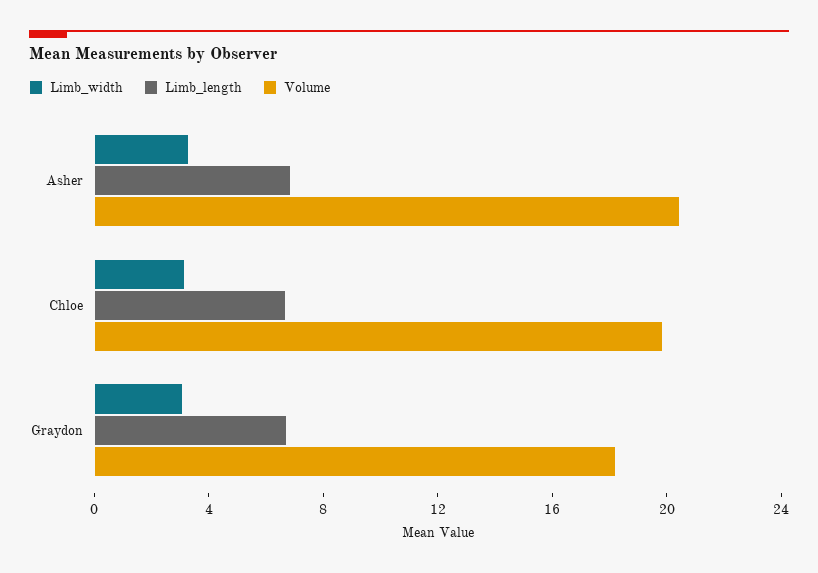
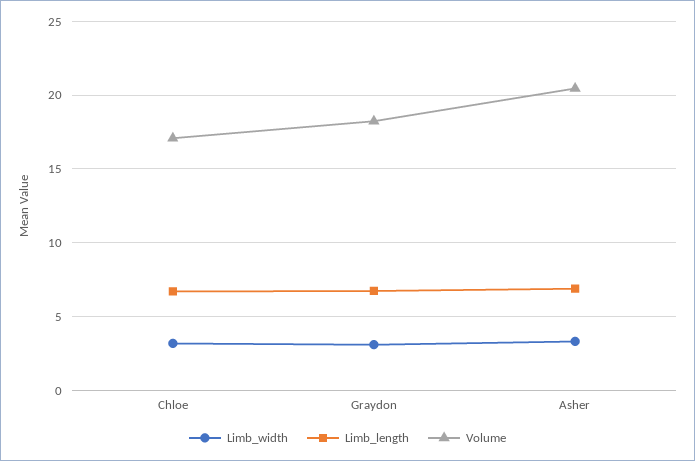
Volume, Chloe: 20 -> 17

